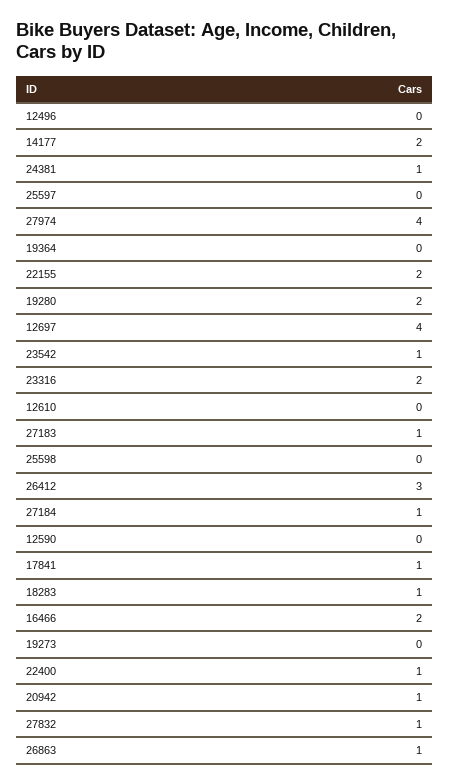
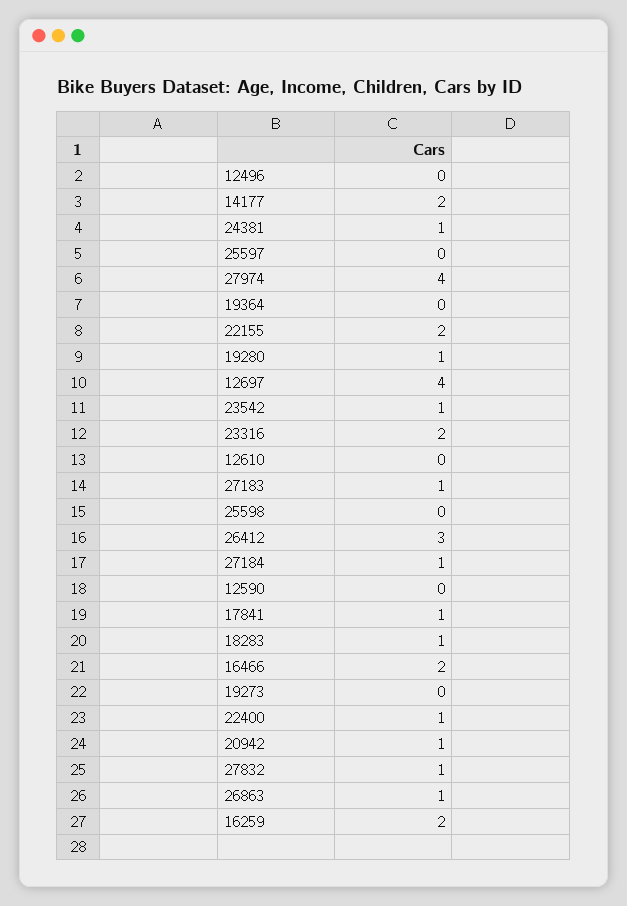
19280: 2 -> 1
16259: none -> 2

